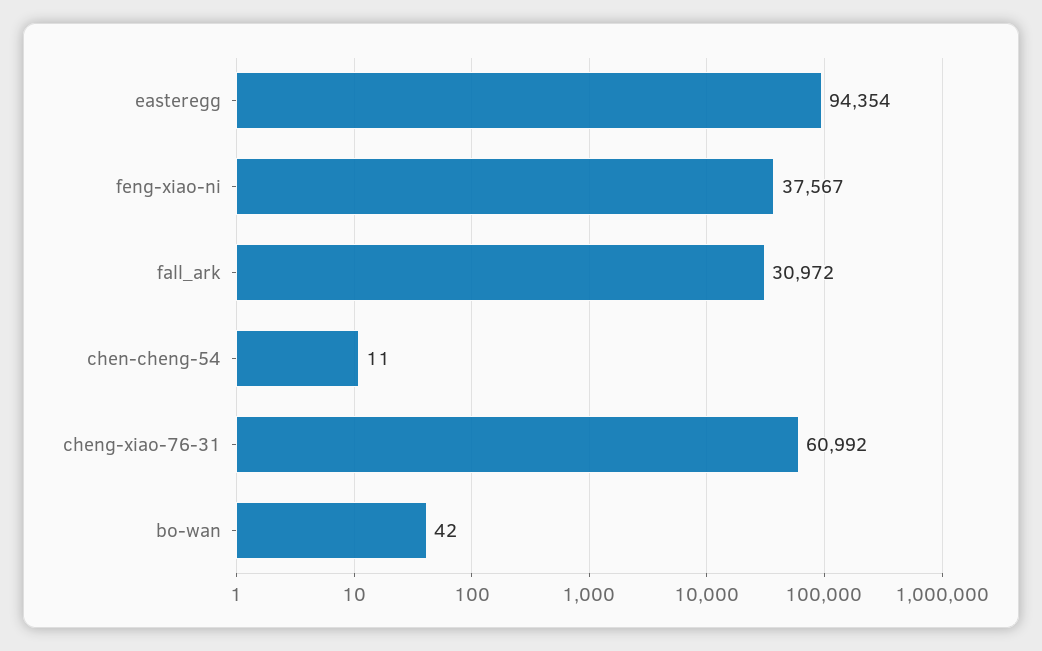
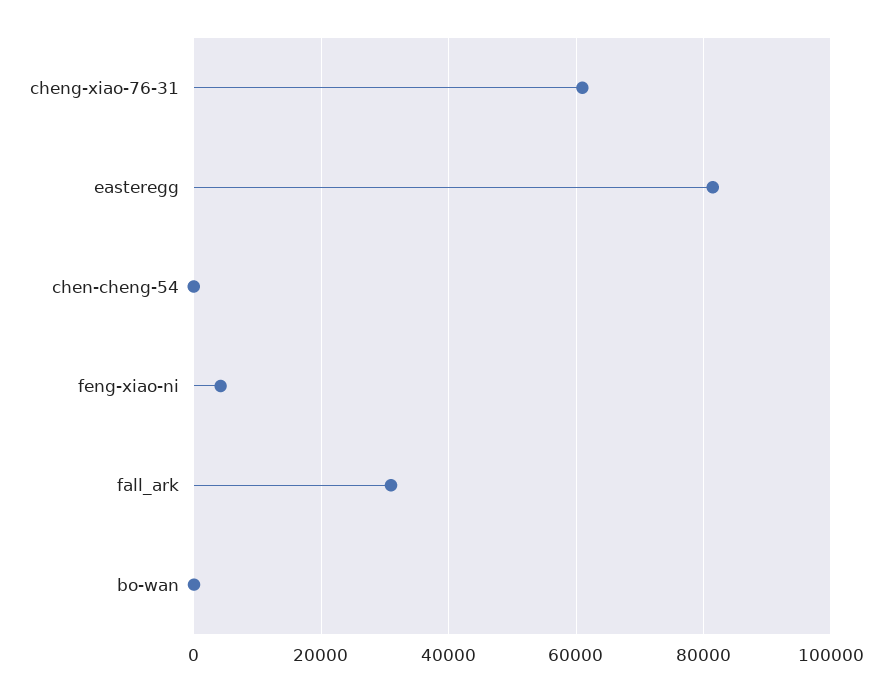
easteregg: 94354 -> 82000
feng-xiao-ni: 37567 -> 4000

